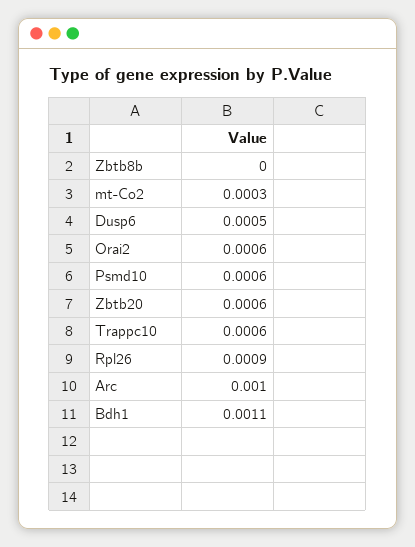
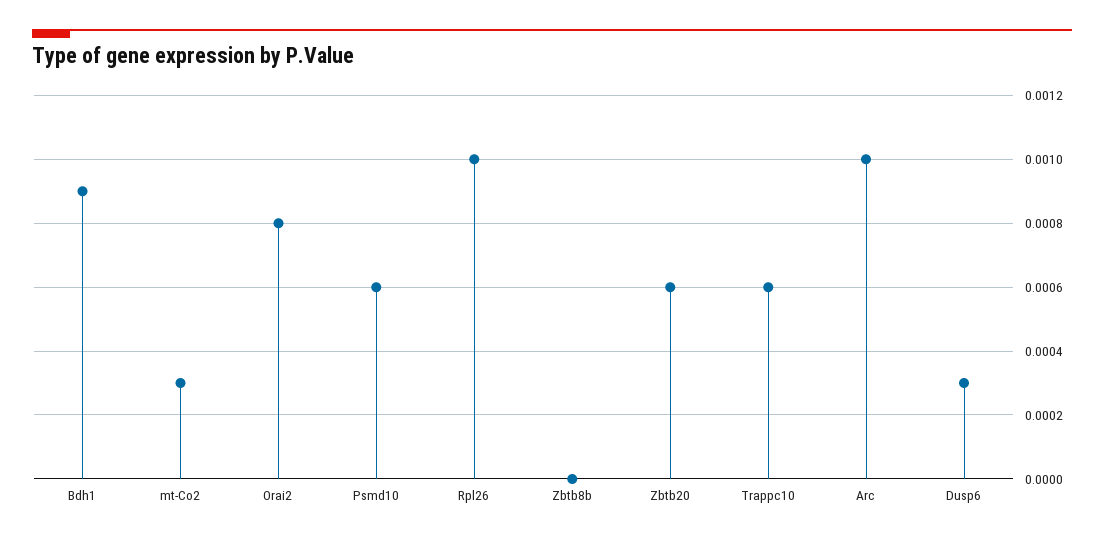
Dusp6: 0.0005 -> 0.0003
Orai2: 0.0006 -> 0.0008
Rpl26: 0.0009 -> 0.001
Bdh1: 0.0011 -> 0.0009

